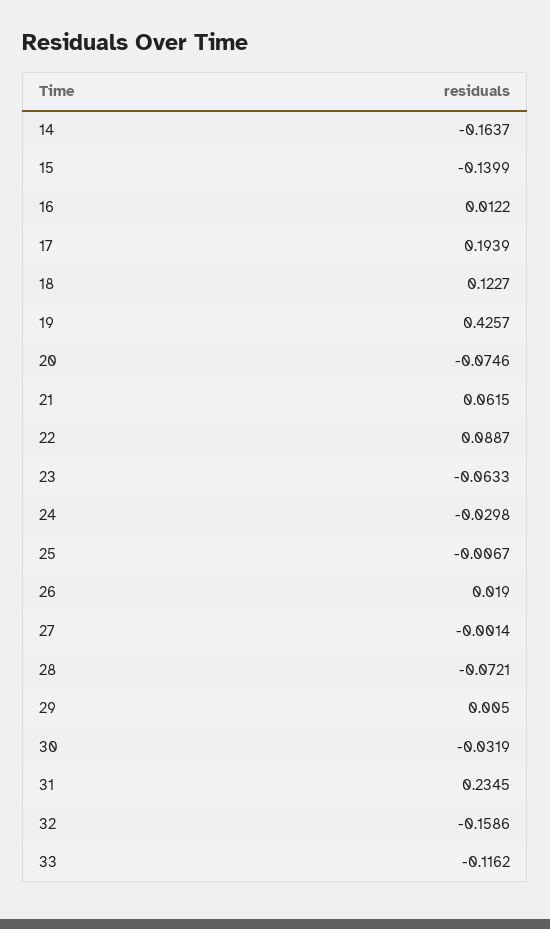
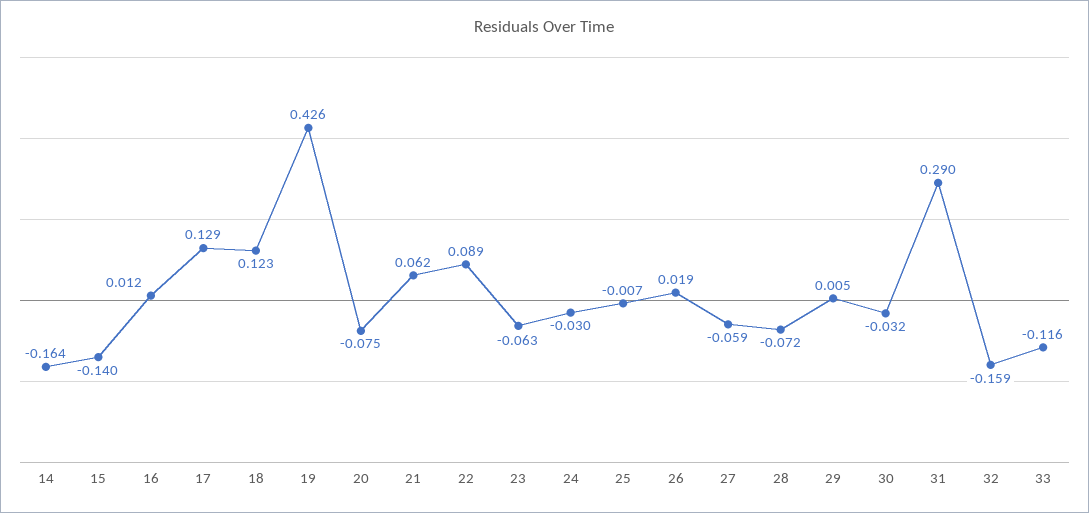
17: 0.1939 -> 0.129
27: -0.0014 -> -0.059
31: 0.2345 -> 0.29

